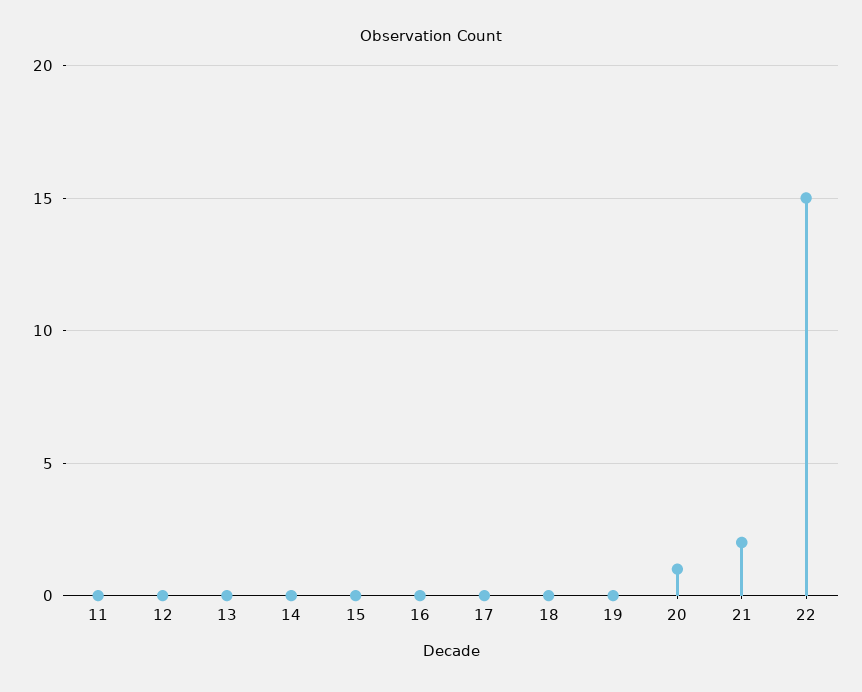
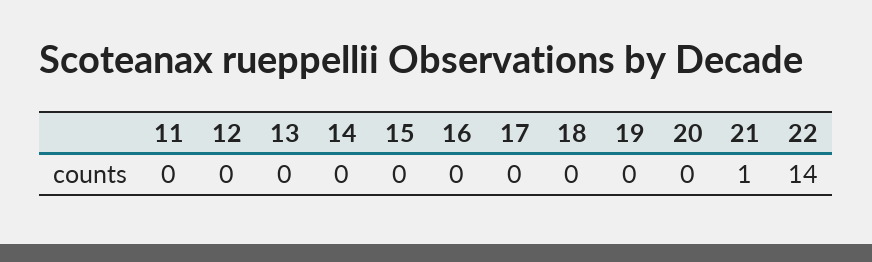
20: 1 -> 0
21: 2 -> 1
22: 15 -> 14

